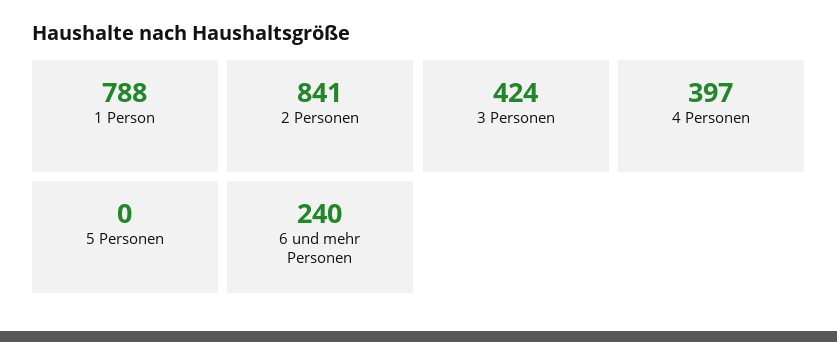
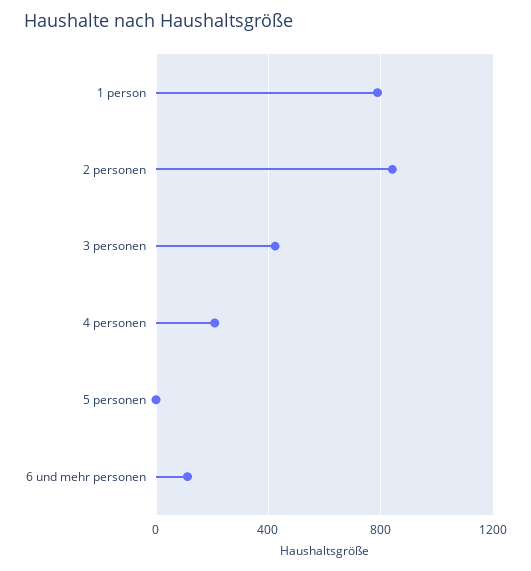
4 Personen: 397 -> 200
6 und mehr Personen: 240 -> 100

